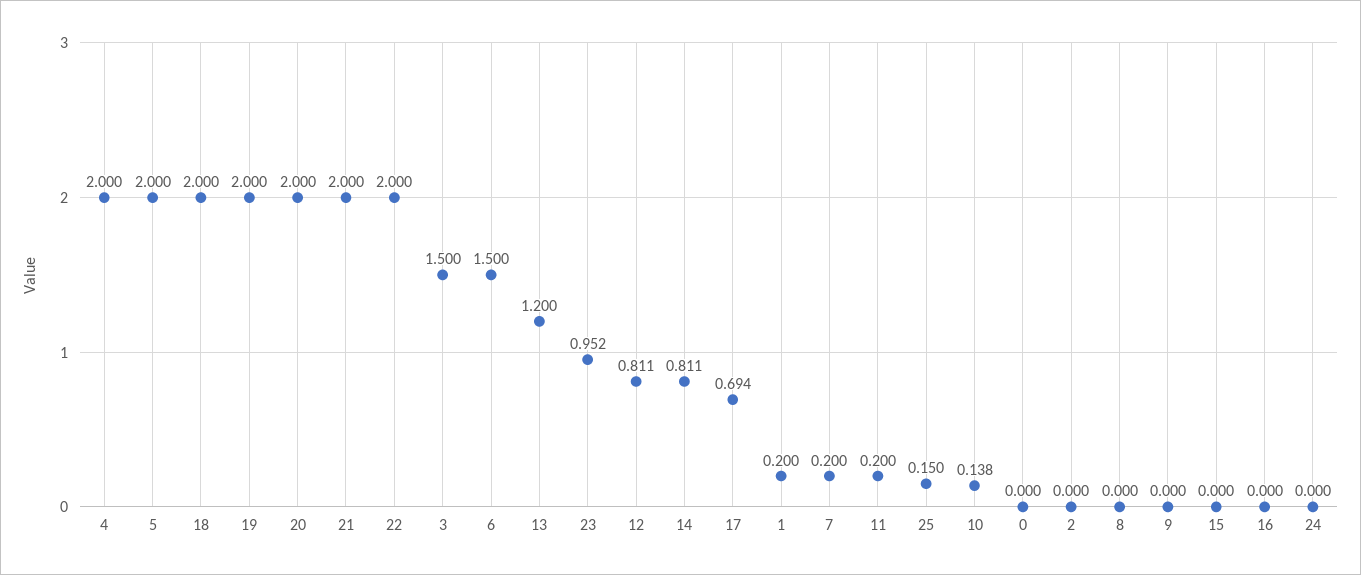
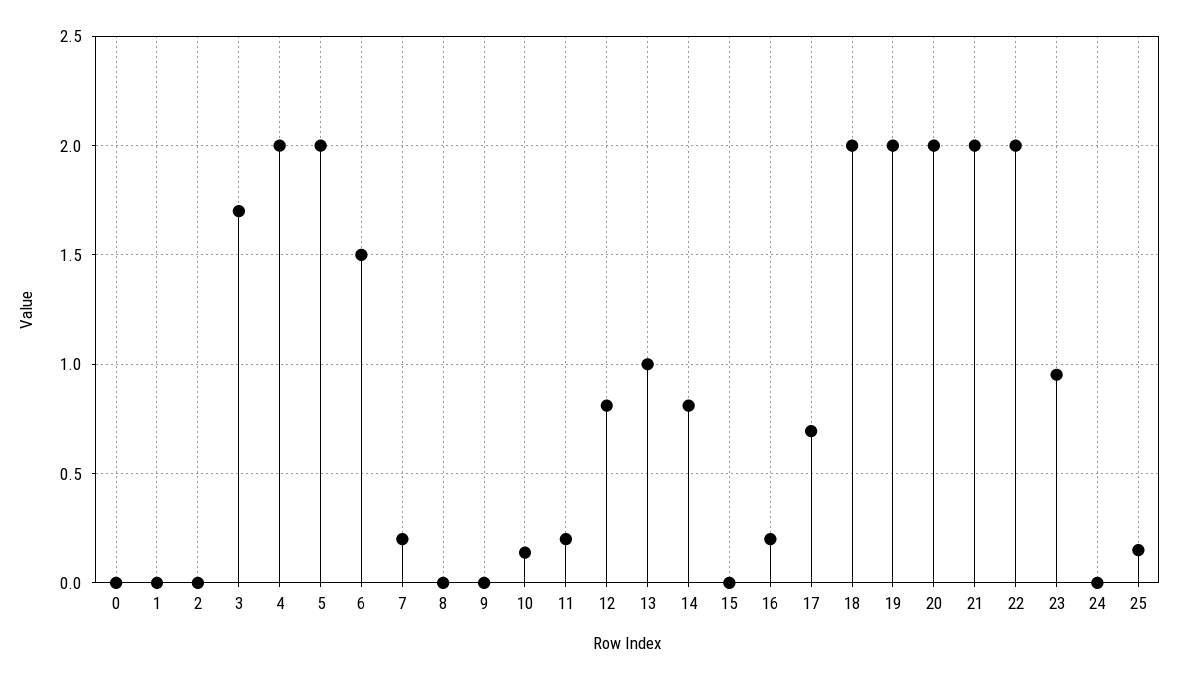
3: 1.5 -> 1.7
13: 1.2 -> 1
1: 0.2 -> 0
16: 0 -> 0.2

